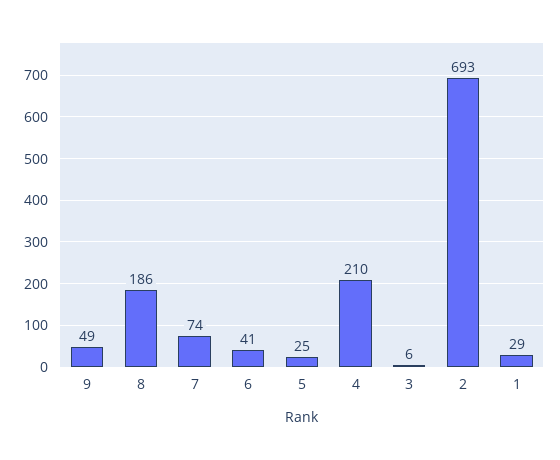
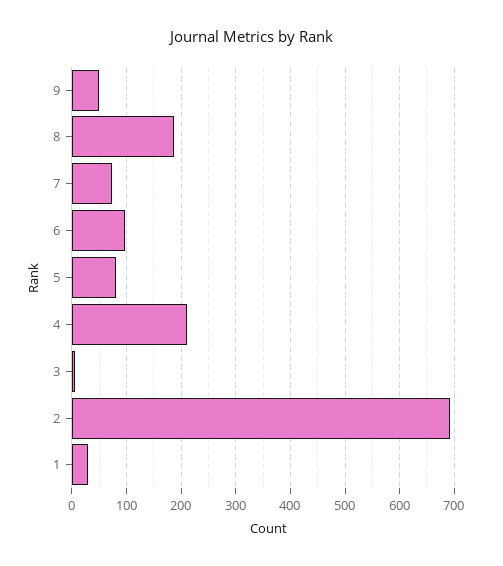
6: 41 -> 100
5: 25 -> 80

